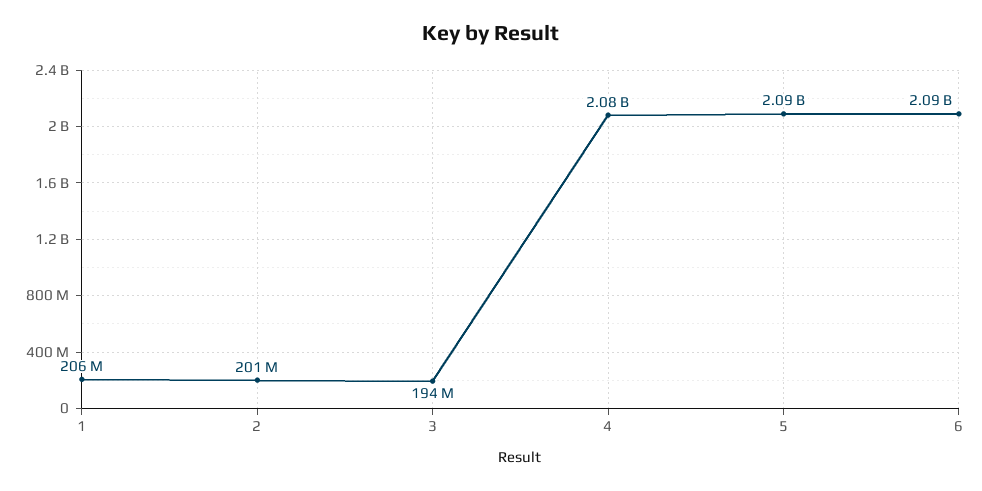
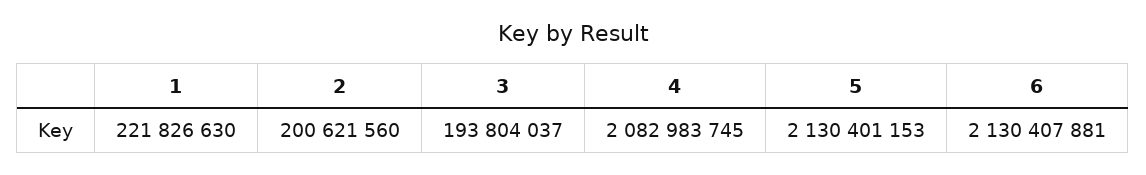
1: 206000000 -> 221826630
5: 2090000000 -> 2130401153
6: 2090000000 -> 2130407881

